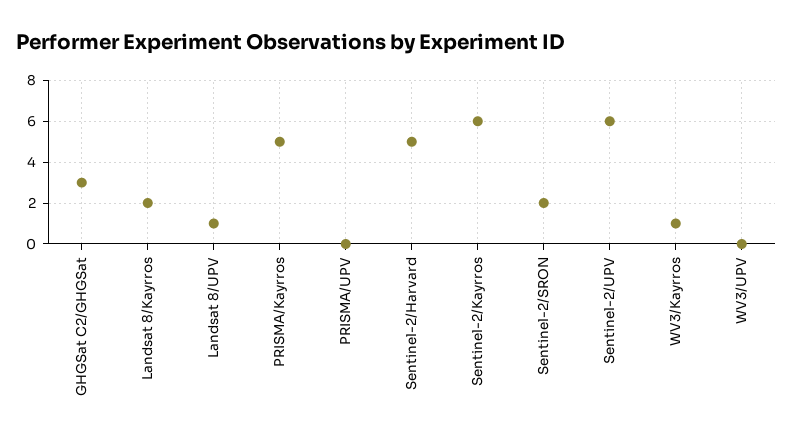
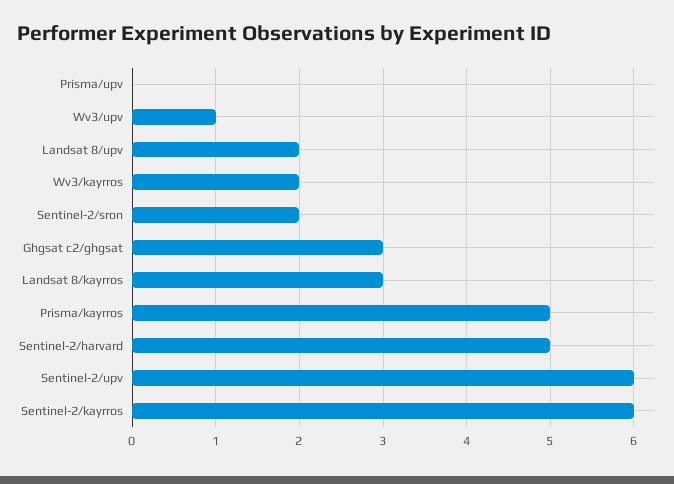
Landsat 8/Kayrros: 2 -> 3
Landsat 8/UPV: 1 -> 2
WV3/Kayrros: 1 -> 2
WV3/UPV: 0 -> 1

